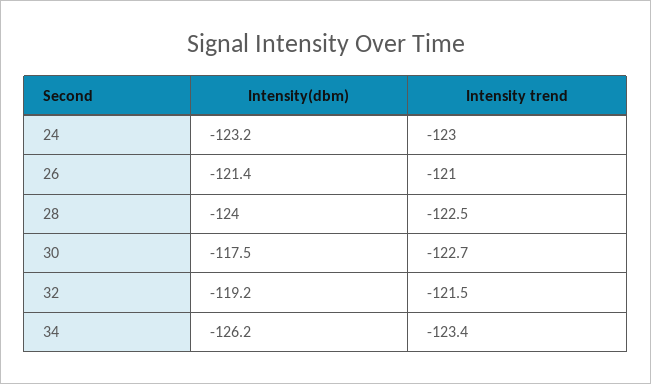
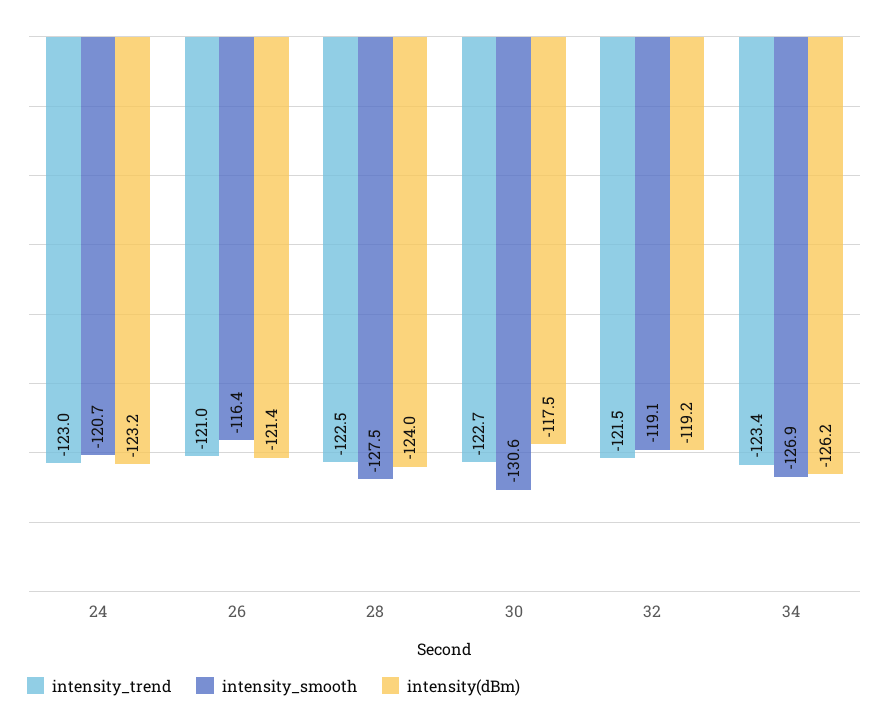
intensity_smooth, 24: none -> -120.7
intensity_smooth, 26: none -> -116.4
intensity_smooth, 28: none -> -127.5
intensity_smooth, 30: none -> -130.6
intensity_smooth, 32: none -> -119.1
intensity_smooth, 34: none -> -126.9

